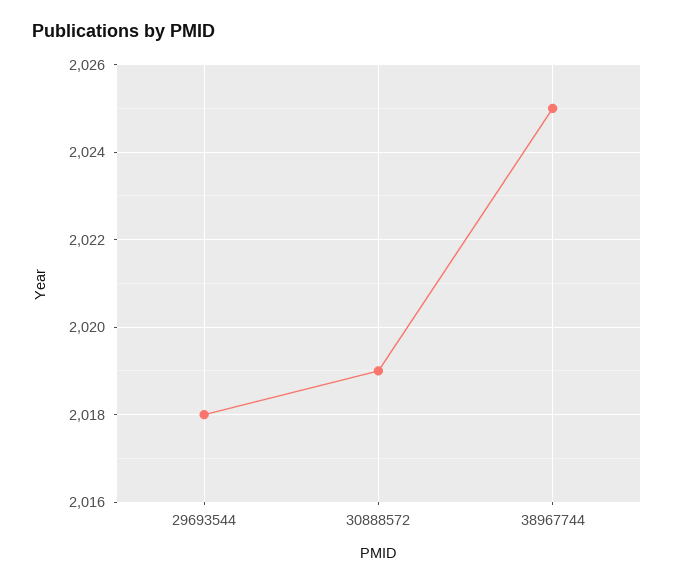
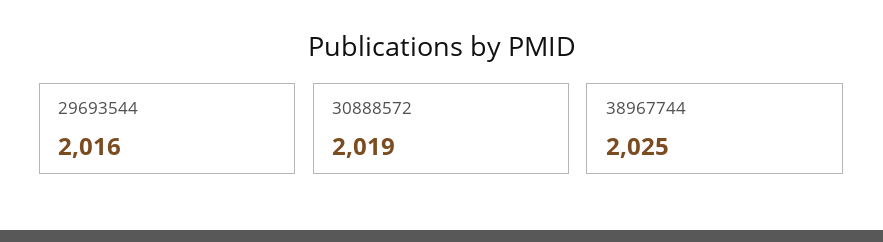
29693544: 2018 -> 2016

